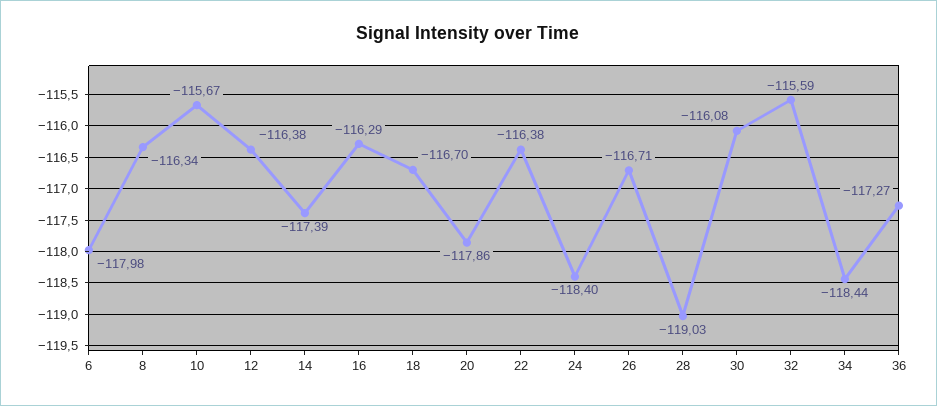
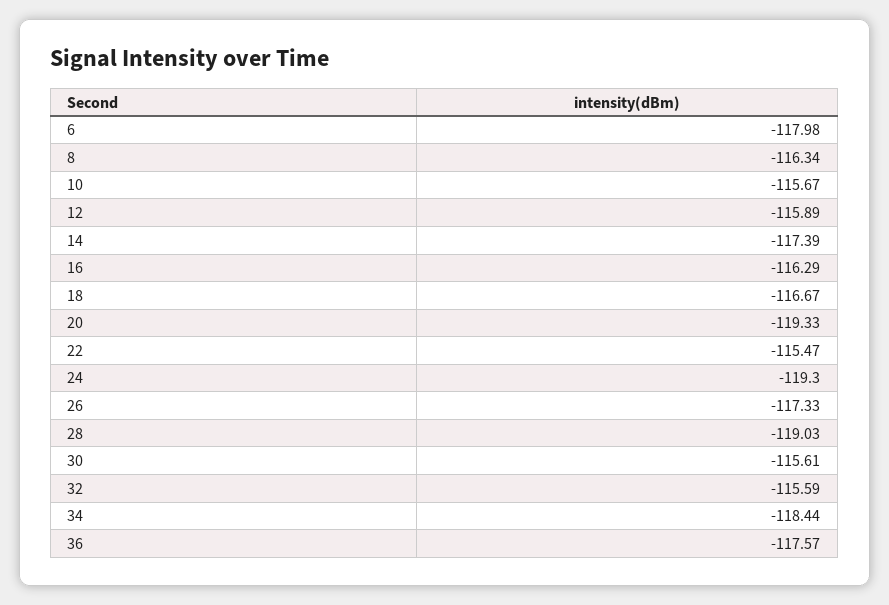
12: -116.38 -> -115.89
18: -116.7 -> -116.67
20: -117.86 -> -119.33
22: -116.38 -> -115.47
24: -118.4 -> -119.3
26: -116.71 -> -117.33
30: -116.08 -> -115.61
36: -117.27 -> -117.57

